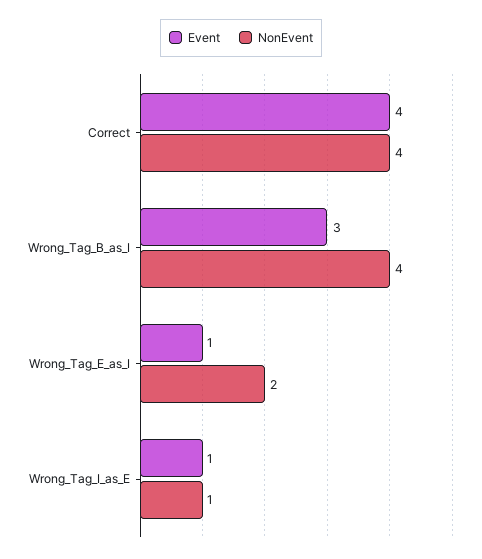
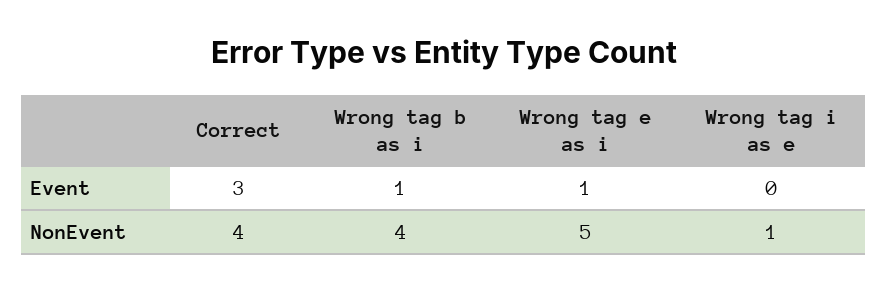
Event, Correct: 4 -> 3
Event, Wrong_Tag_B_as_I: 3 -> 1
NonEvent, Wrong_Tag_E_as_I: 2 -> 5
Event, Wrong_Tag_I_as_E: 1 -> 0

